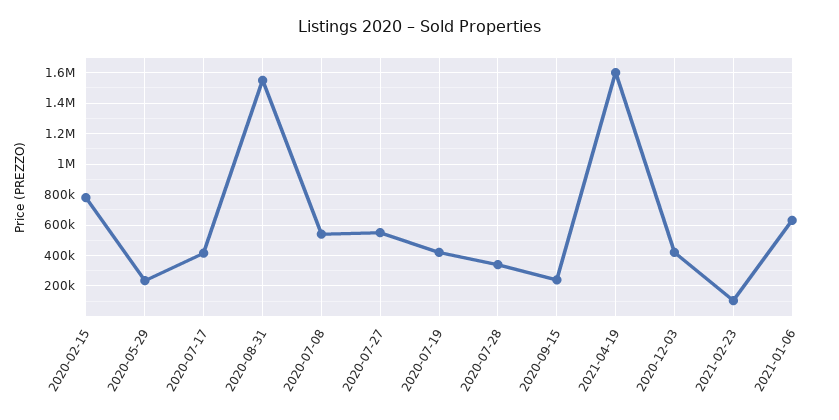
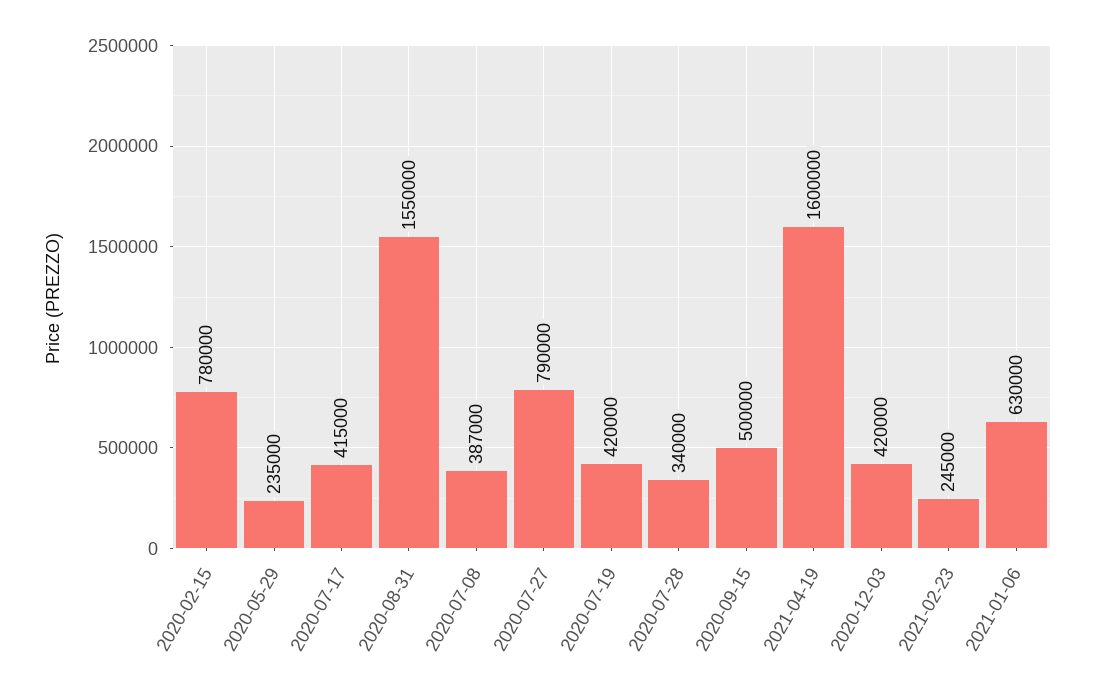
2020-07-08: 550000 -> 387000
2020-07-27: 550000 -> 790000
2020-09-15: 250000 -> 500000
2021-02-23: 100000 -> 245000

